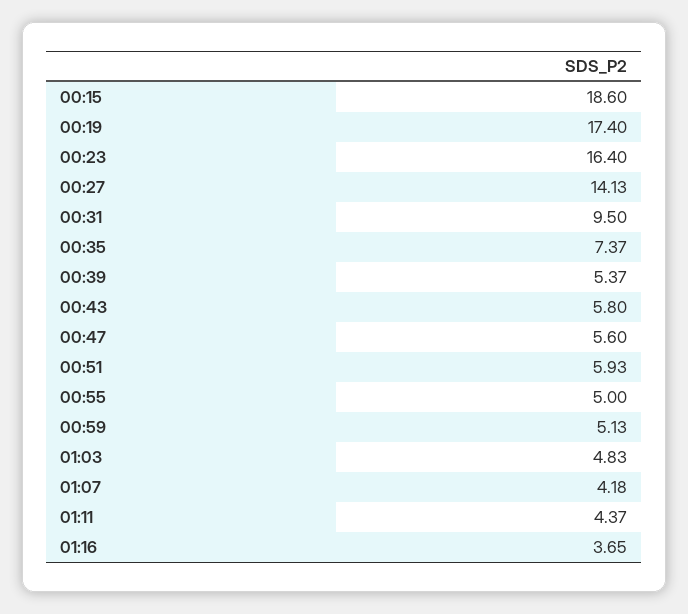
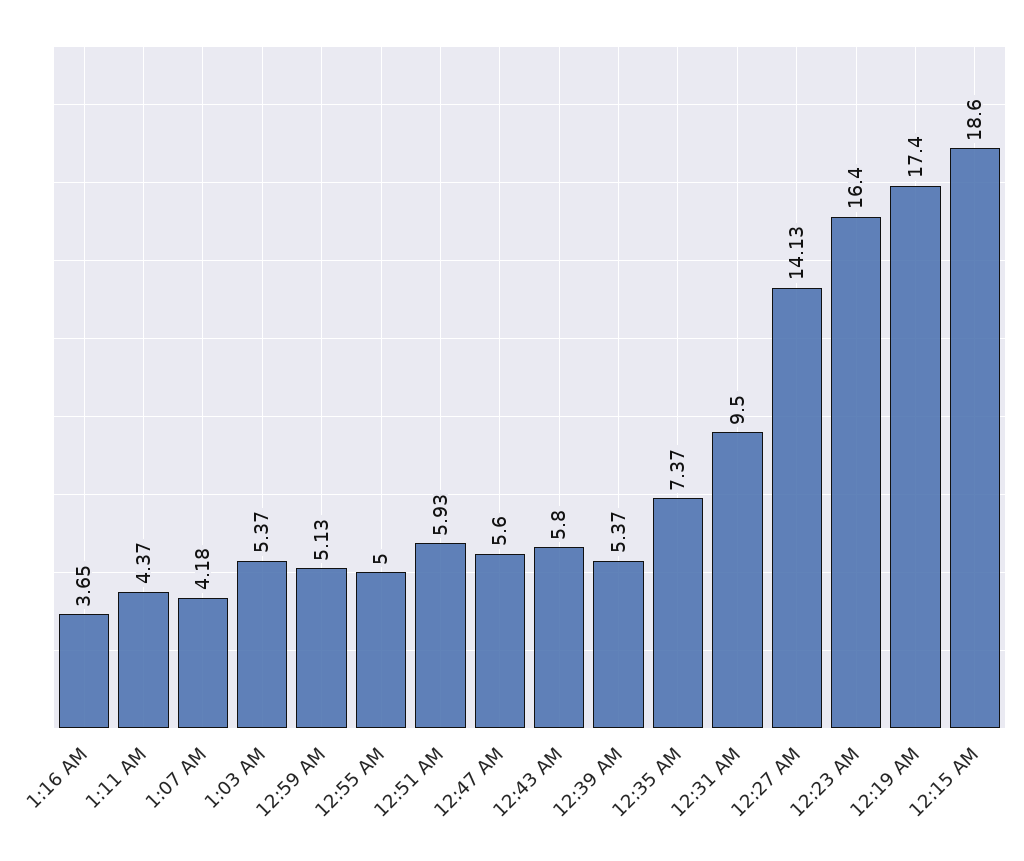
01:03: 4.83 -> 5.37

